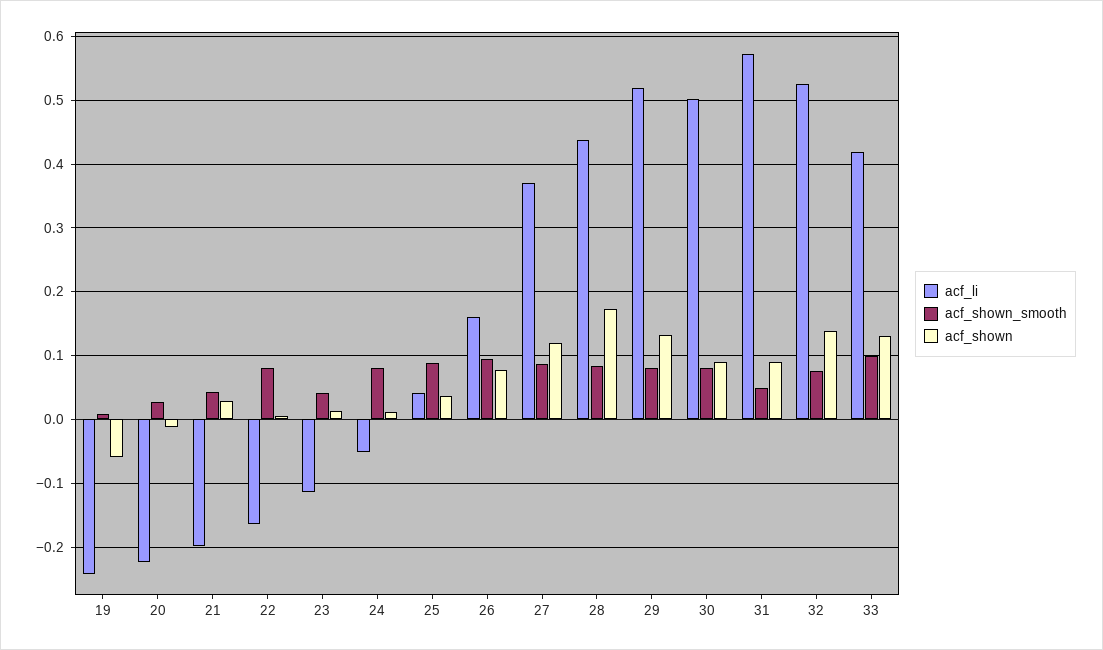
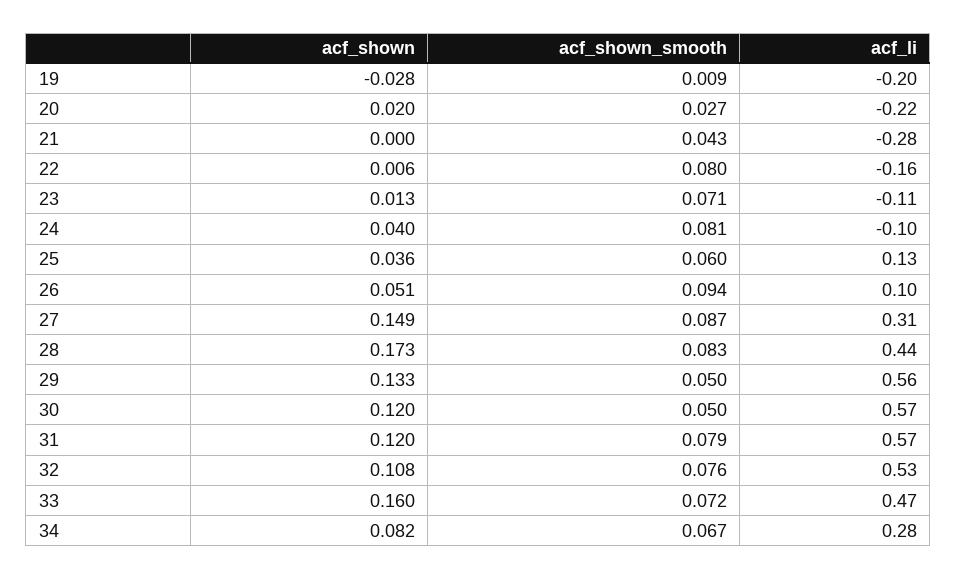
acf_li, 19: -0.24 -> -0.2
acf_shown, 19: -0.06 -> -0.028
acf_shown, 20: -0.01 -> 0.02
acf_li, 21: -0.2 -> -0.28
acf_shown, 21: 0.03 -> 0
acf_shown_smooth, 23: 0.04 -> 0.071
acf_li, 24: -0.05 -> -0.1
acf_shown, 24: 0.01 -> 0.04
acf_li, 25: 0.04 -> 0.13
acf_shown_smooth, 25: 0.09 -> 0.06
acf_li, 26: 0.16 -> 0.1
acf_shown, 26: 0.08 -> 0.051
acf_li, 27: 0.37 -> 0.31
acf_shown, 27: 0.12 -> 0.149
acf_li, 29: 0.52 -> 0.56
acf_shown_smooth, 29: 0.08 -> 0.05
acf_li, 30: 0.5 -> 0.57
acf_shown_smooth, 30: 0.08 -> 0.05
acf_shown, 30: 0.09 -> 0.12
acf_shown_smooth, 31: 0.05 -> 0.079
acf_shown, 31: 0.09 -> 0.12
acf_shown, 32: 0.14 -> 0.108
acf_li, 33: 0.42 -> 0.47
acf_shown_smooth, 33: 0.1 -> 0.072
acf_shown, 33: 0.13 -> 0.16
acf_shown, 34: none -> 0.082
acf_shown_smooth, 34: none -> 0.067
acf_li, 34: none -> 0.28

